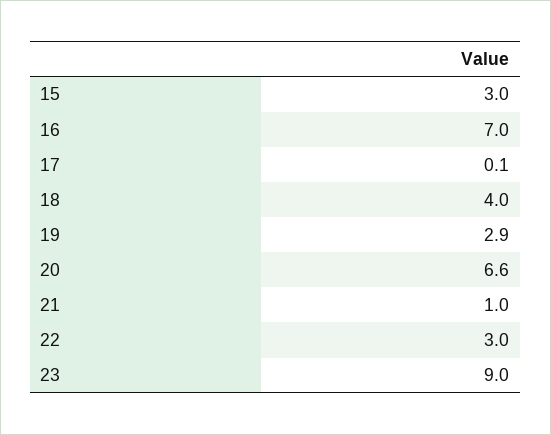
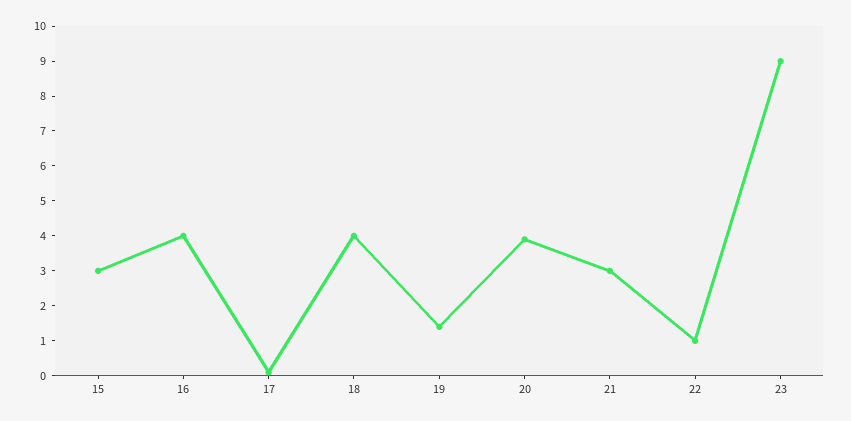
16: 7 -> 4
19: 2.9 -> 1.5
20: 6.6 -> 4
21: 1 -> 3
22: 3 -> 1

